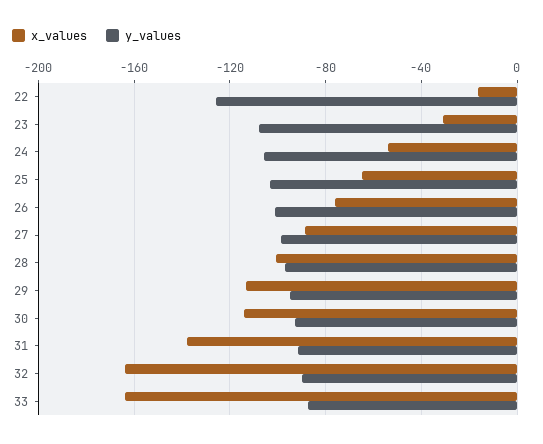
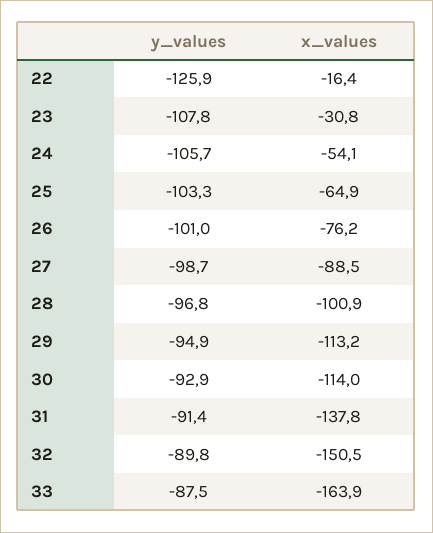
x_values, 32: -165 -> -150.5

